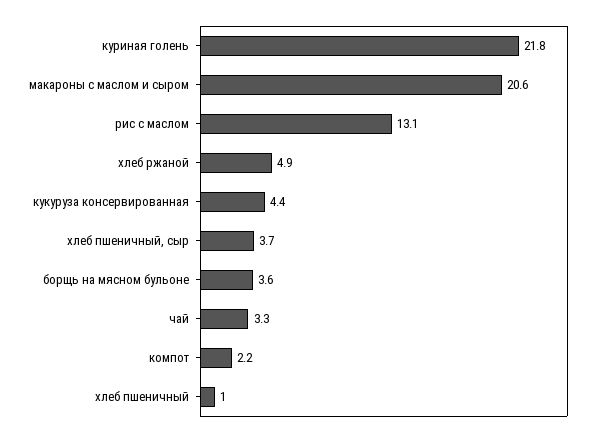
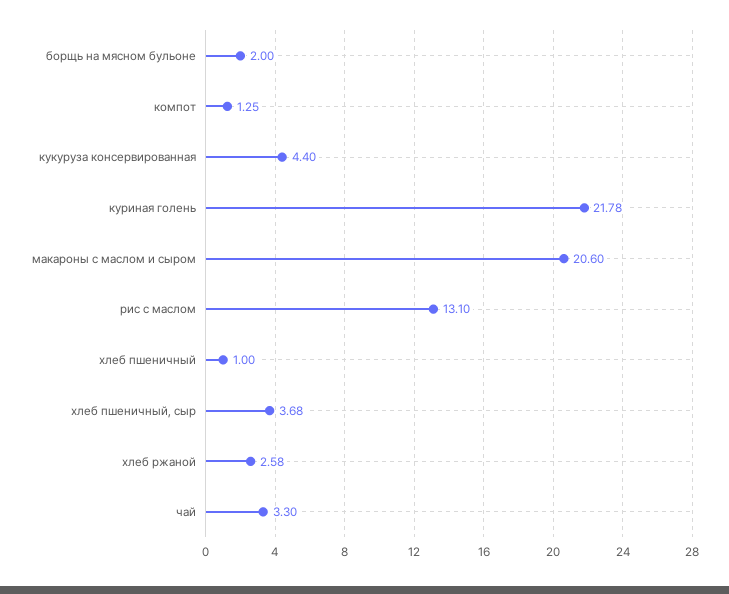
хлеб ржаной: 4.9 -> 2.58
борщь на мясном бульоне: 3.6 -> 2
компот: 2.2 -> 1.25

